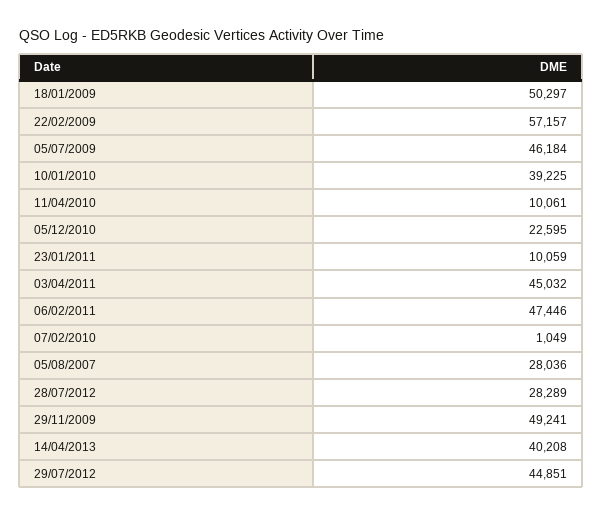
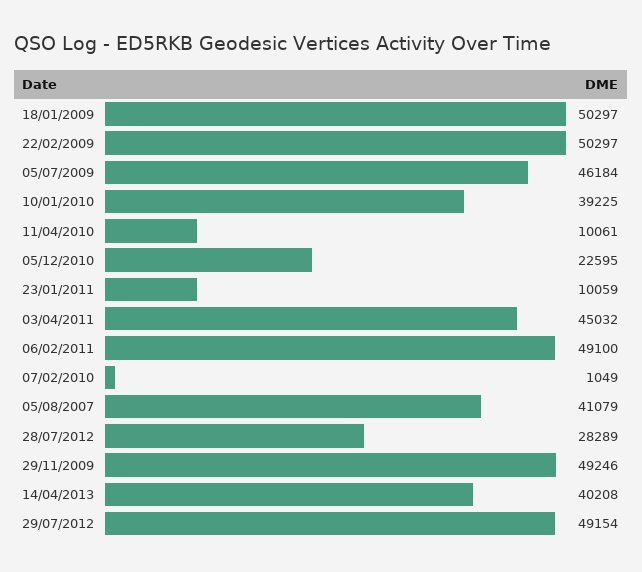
22/02/2009: 57157 -> 50297
06/02/2011: 47446 -> 49100
05/08/2007: 28036 -> 41079
29/11/2009: 49241 -> 49246
29/07/2012: 44851 -> 49154

